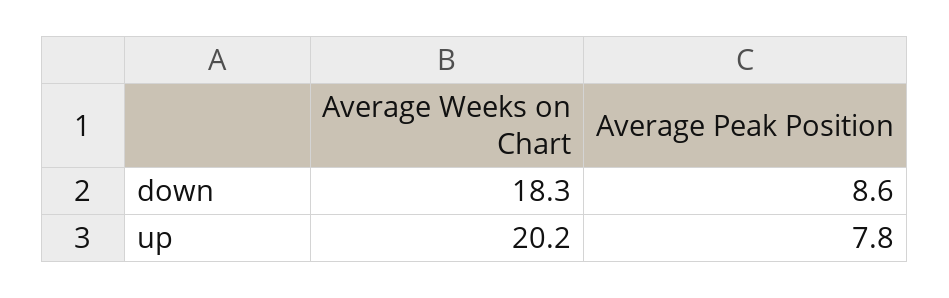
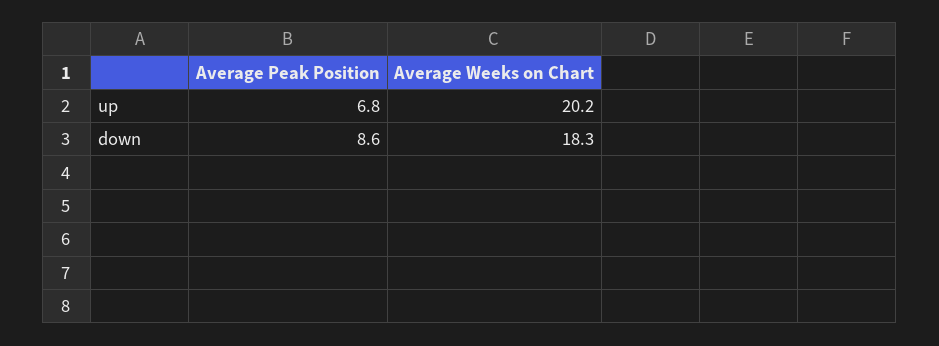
Average Peak Position, up: 7.8 -> 6.8

